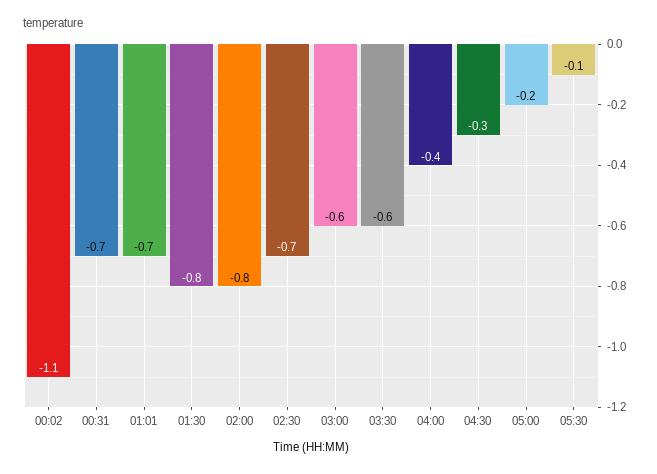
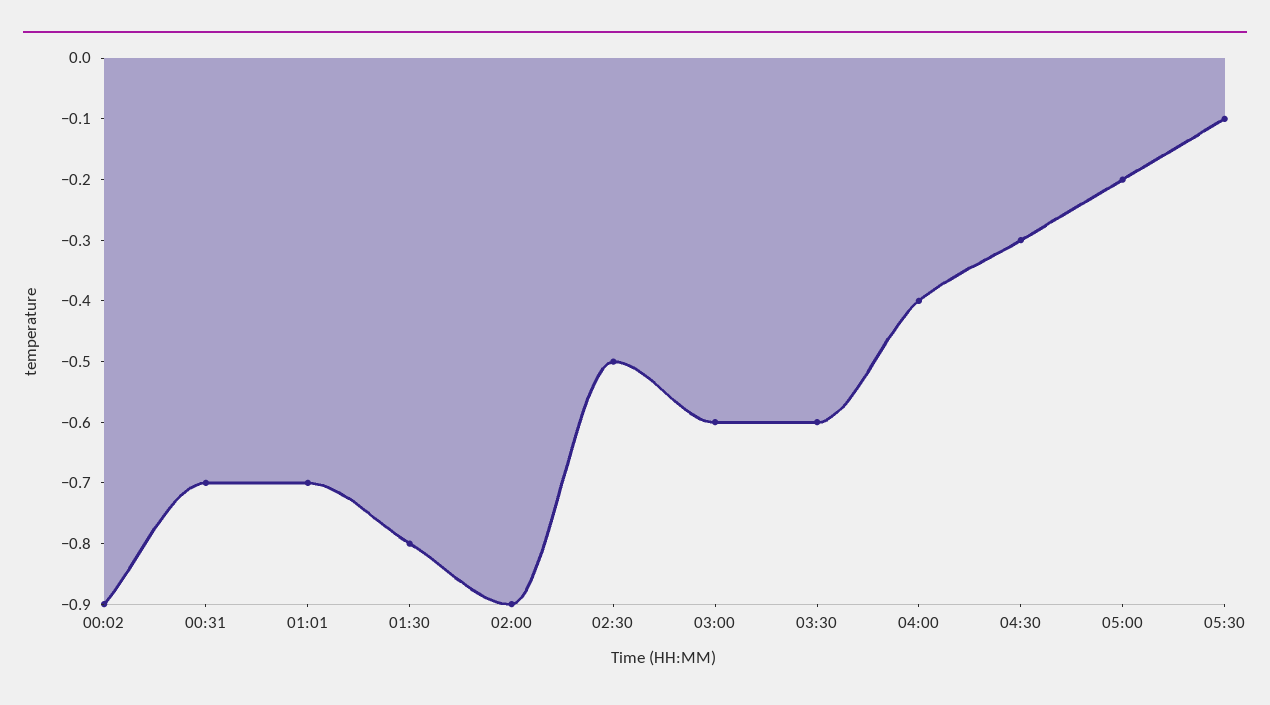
00:02: -1.1 -> -0.9
02:00: -0.8 -> -0.9
02:30: -0.7 -> -0.5

